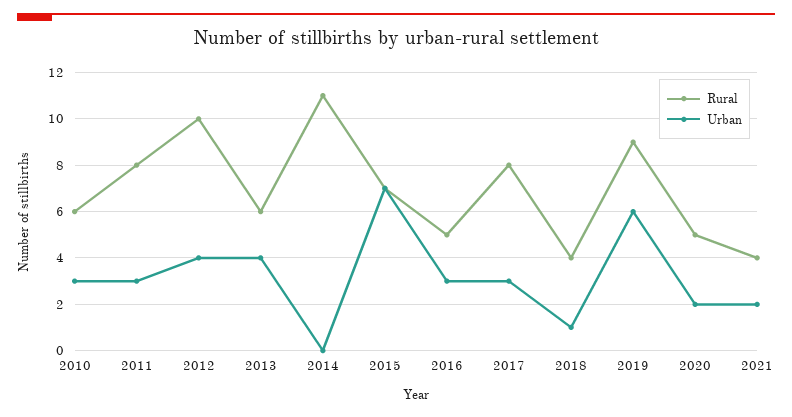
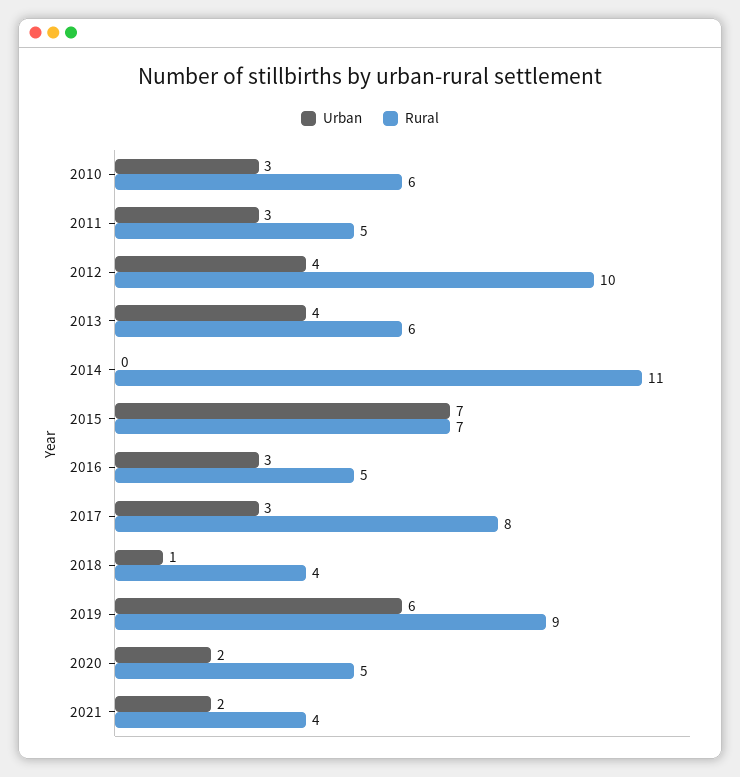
Rural, 2011: 8 -> 5

